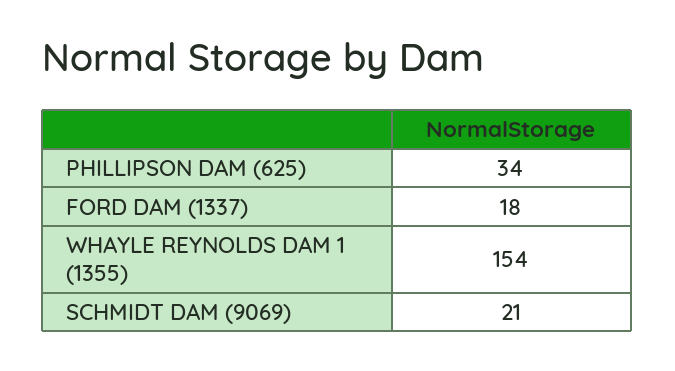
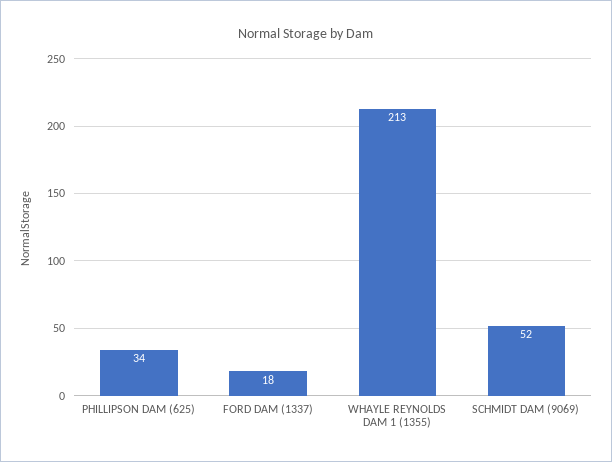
WHAYLE REYNOLDS DAM 1 (1355): 154 -> 213
SCHMIDT DAM (9069): 21 -> 52

